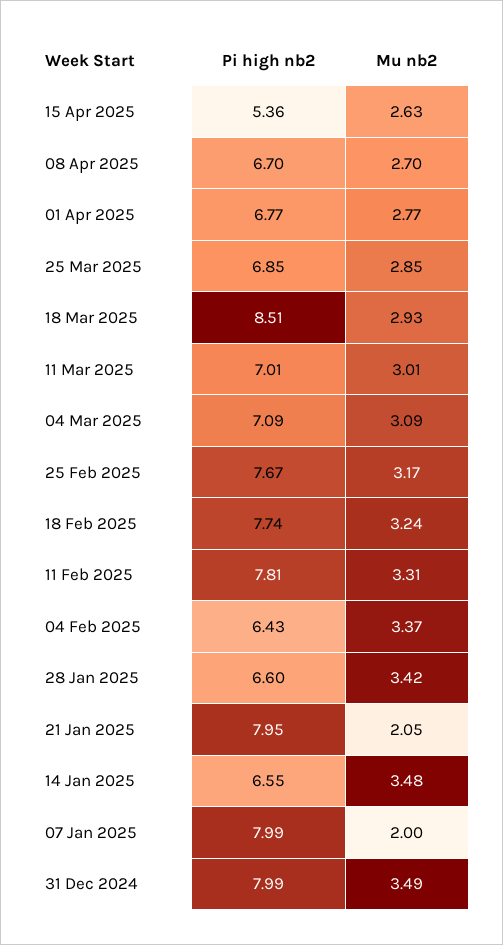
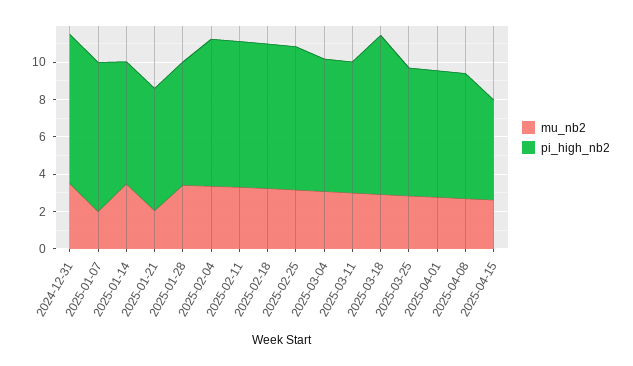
Pi high nb2, 04 Feb 2025: 6.43 -> 8
Pi high nb2, 21 Jan 2025: 7.95 -> 6.5

